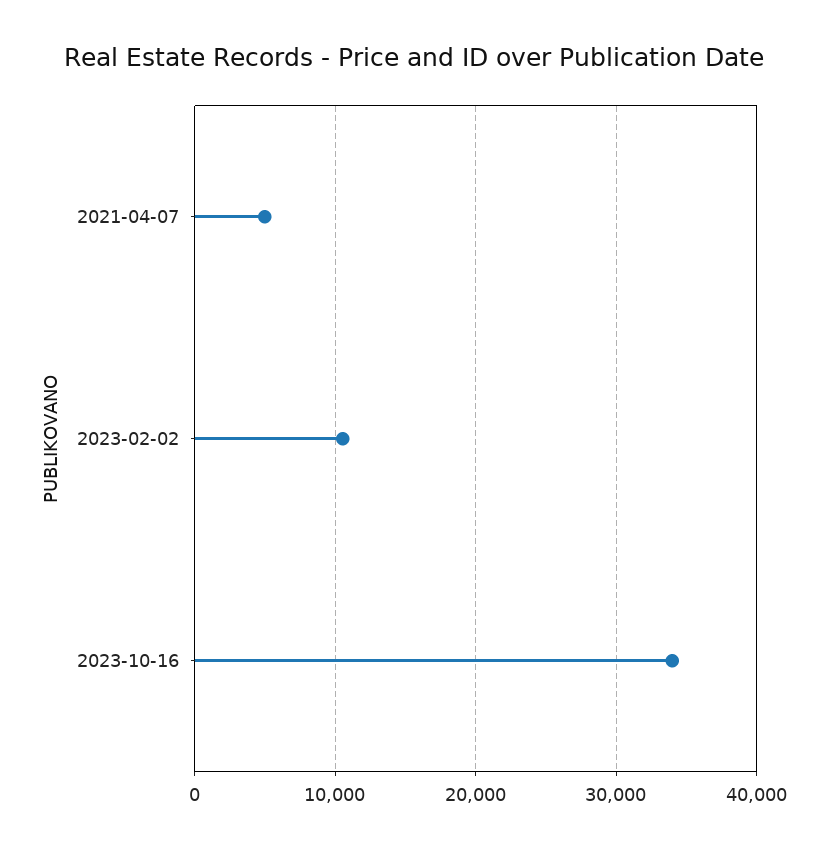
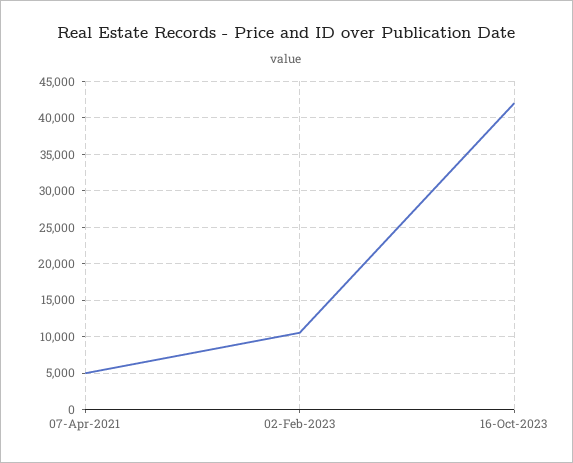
2023-10-16: 34000 -> 42000

